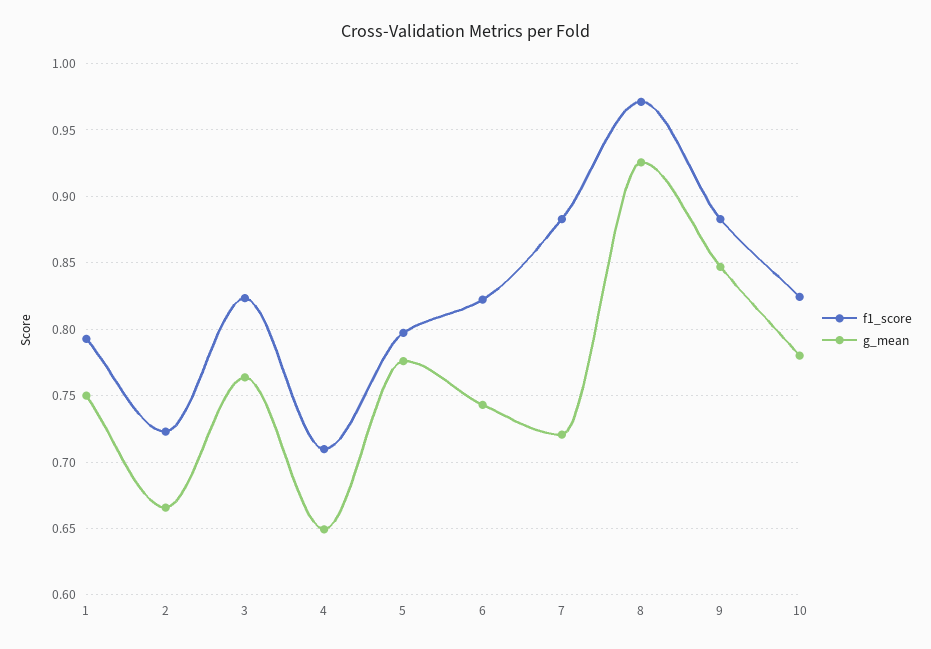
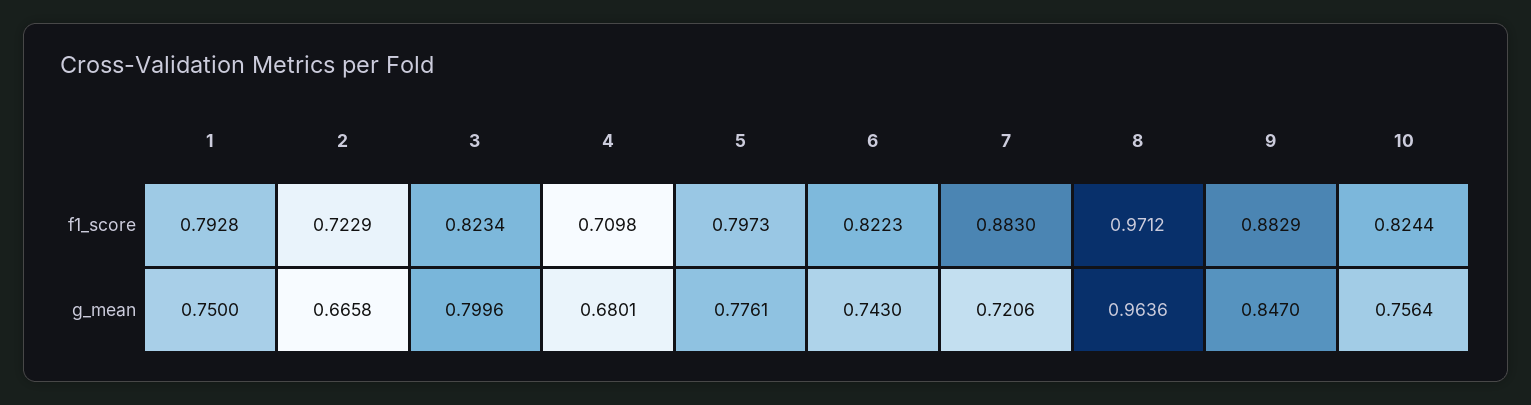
g_mean, 3: 0.765 -> 0.7996
g_mean, 4: 0.65 -> 0.6801
g_mean, 8: 0.925 -> 0.9636
g_mean, 10: 0.78 -> 0.7564

